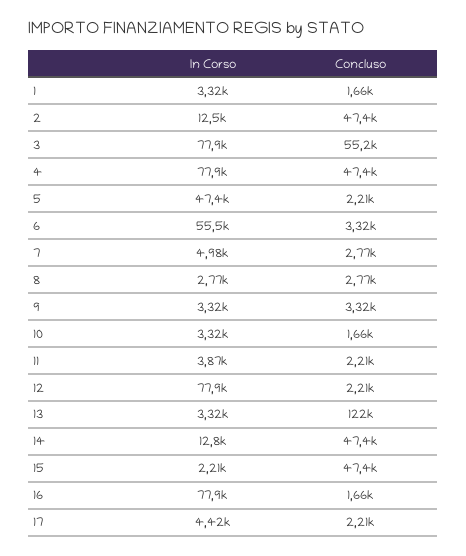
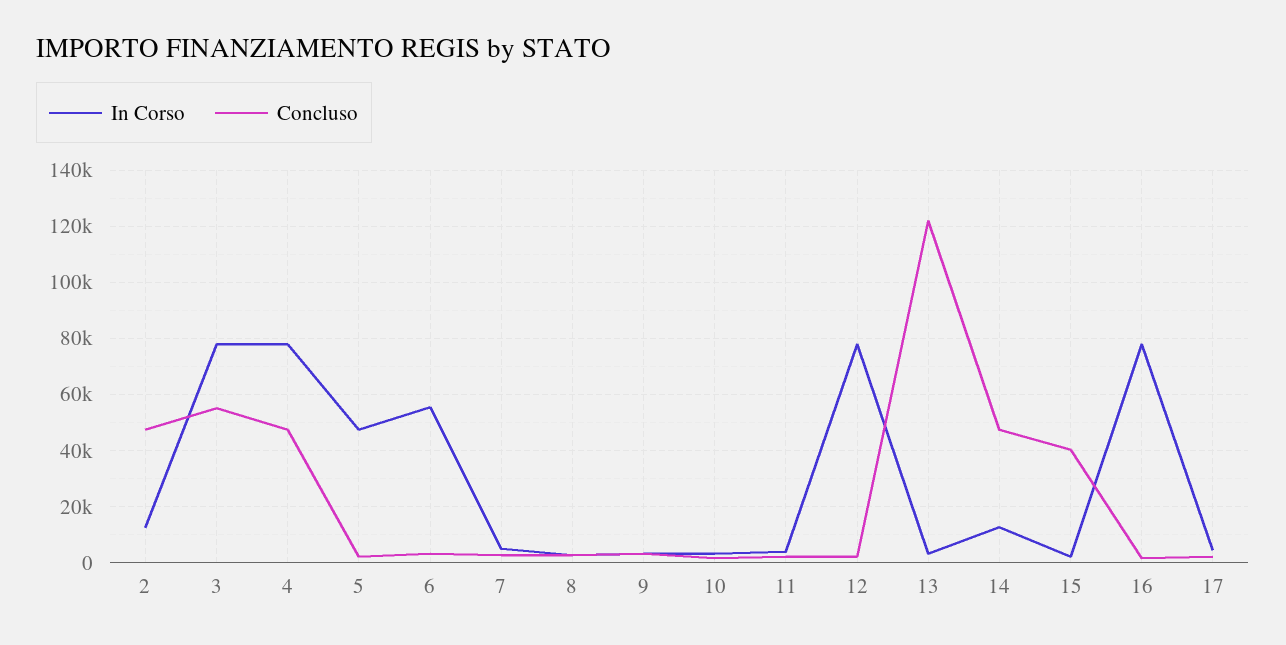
In Corso, 1: 3320 -> none
Concluso, 1: 1660 -> none
Concluso, 15: 47400 -> 40000

